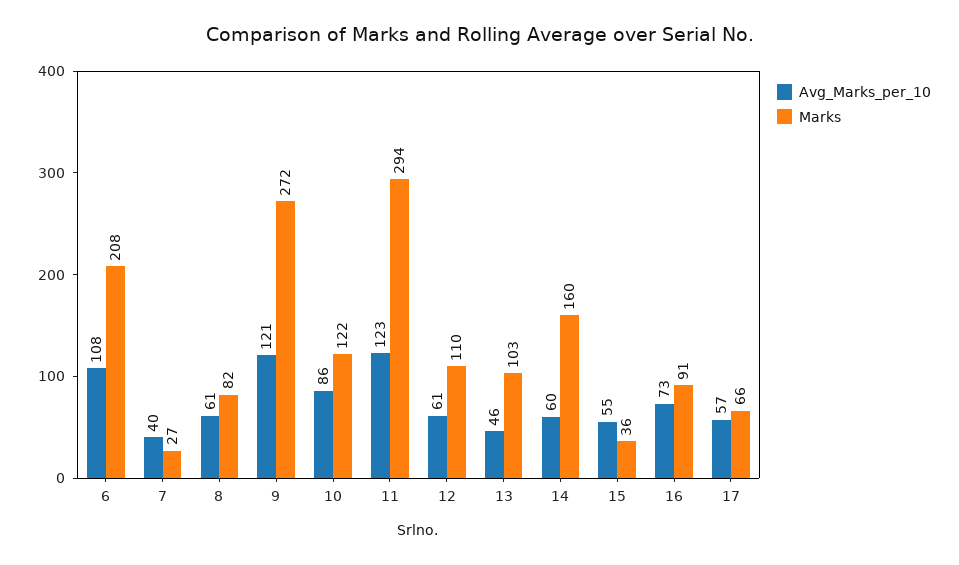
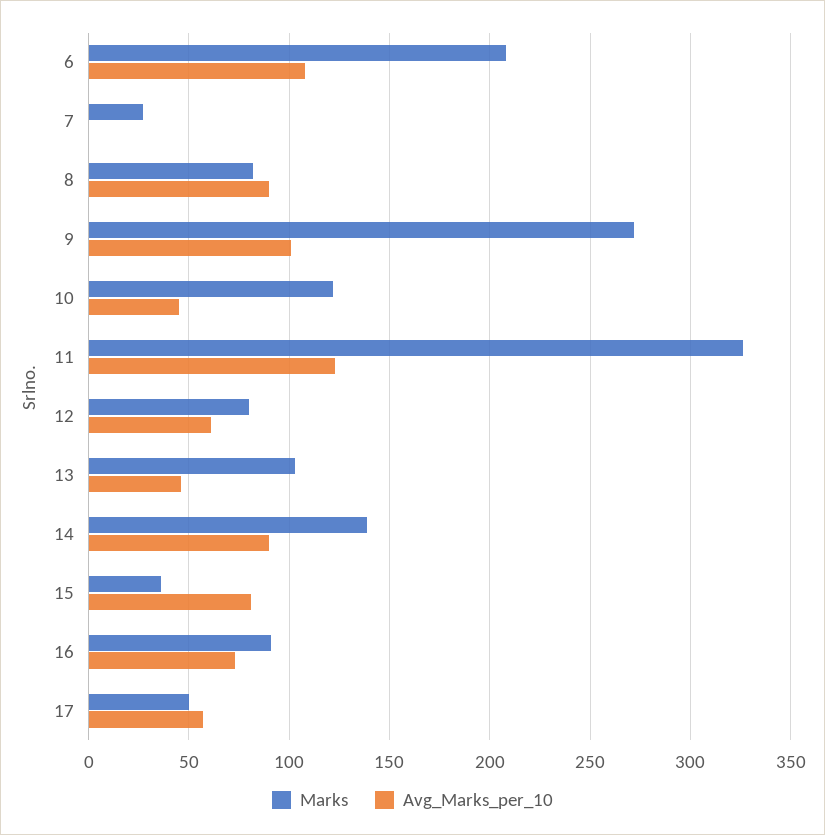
Avg_Marks_per_10, 7: 40 -> 0
Avg_Marks_per_10, 8: 61 -> 90
Avg_Marks_per_10, 9: 121 -> 100
Avg_Marks_per_10, 10: 86 -> 45
Marks, 11: 294 -> 325
Marks, 12: 110 -> 80
Avg_Marks_per_10, 14: 60 -> 90
Marks, 14: 160 -> 140
Avg_Marks_per_10, 15: 55 -> 80
Marks, 17: 66 -> 50

